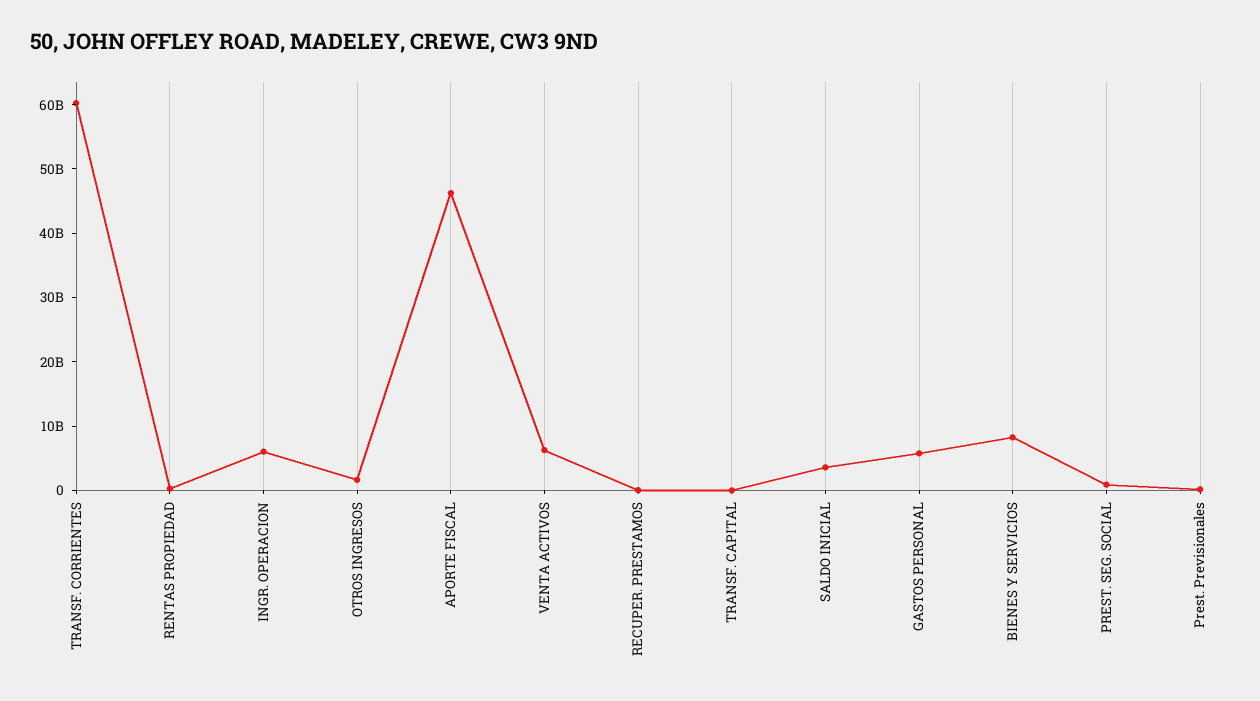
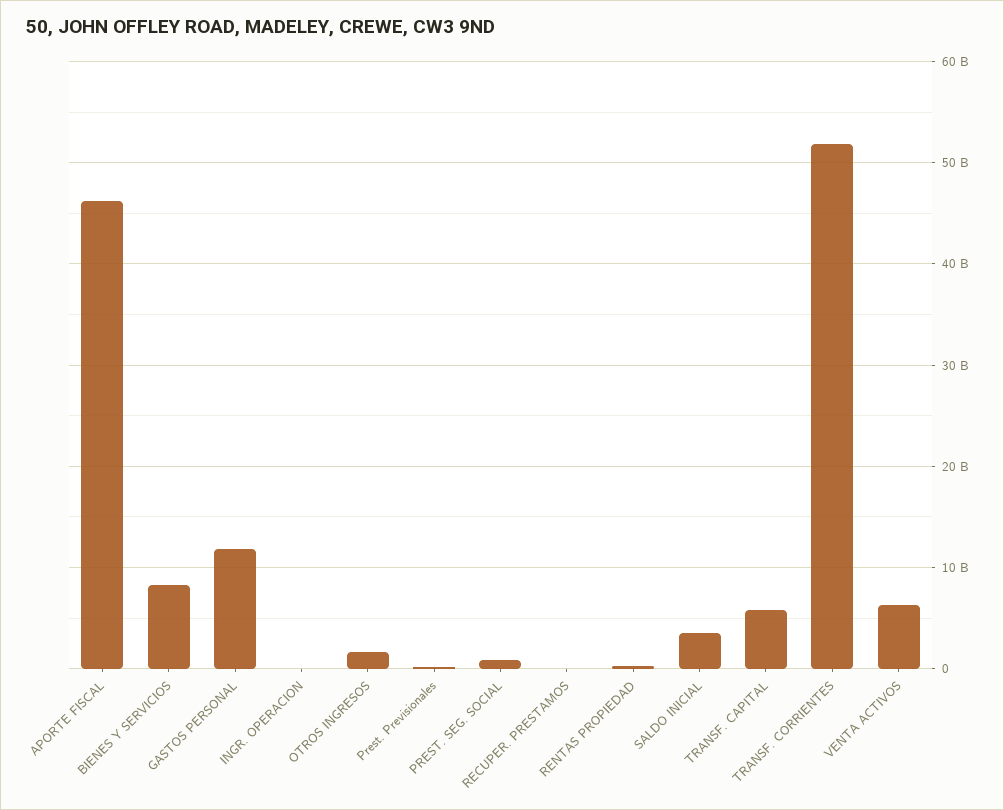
TRANSF. CORRIENTES: 60000000000 -> 52000000000
INGR. OPERACION: 6000000000 -> 0
TRANSF. CAPITAL: 0 -> 6000000000
GASTOS PERSONAL: 6000000000 -> 12000000000

